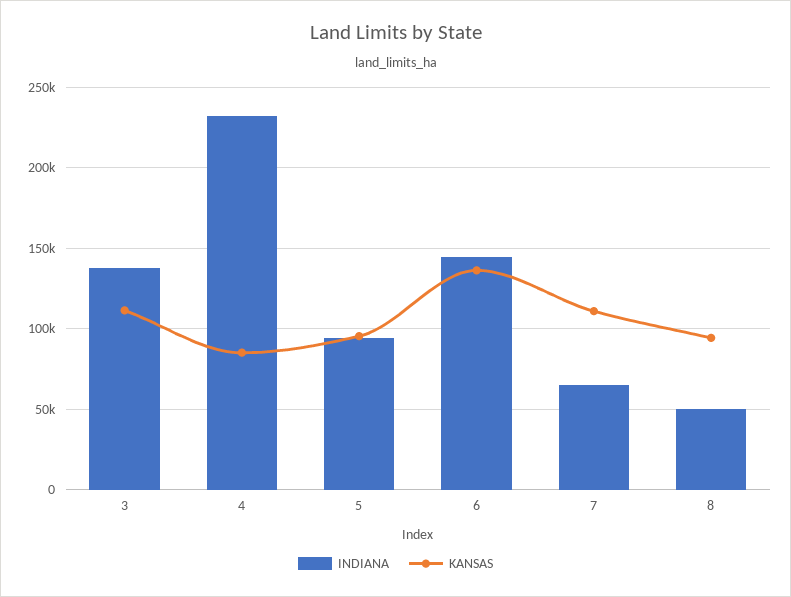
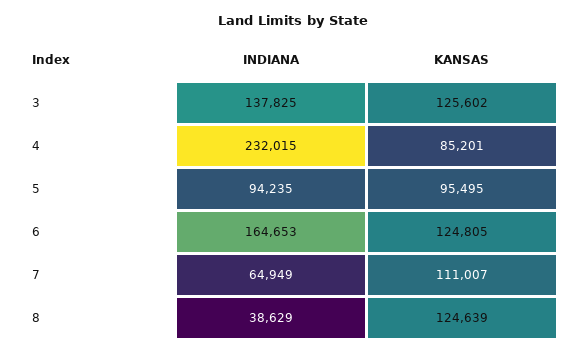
KANSAS, 3: 110000 -> 125602
INDIANA, 6: 145000 -> 164653
KANSAS, 6: 135000 -> 124805
INDIANA, 8: 50000 -> 38629
KANSAS, 8: 95000 -> 124639

